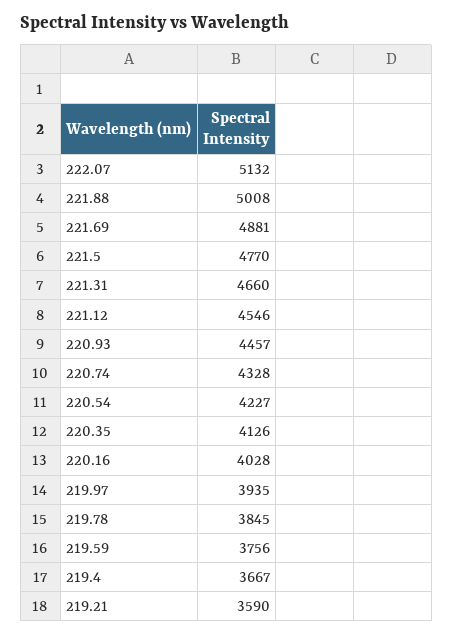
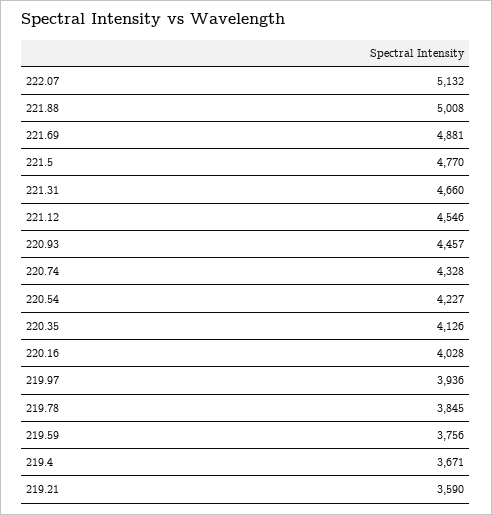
219.97: 3935 -> 3936
219.4: 3667 -> 3671

